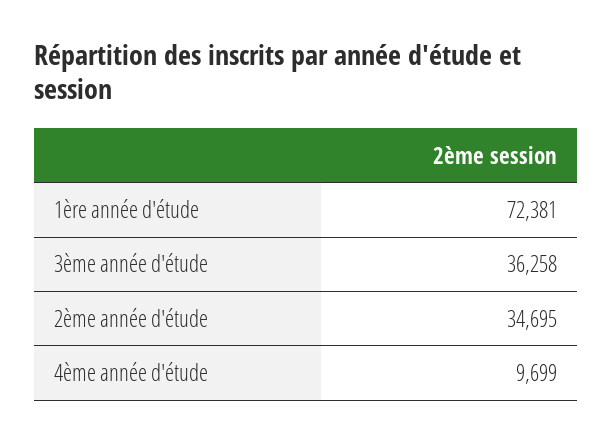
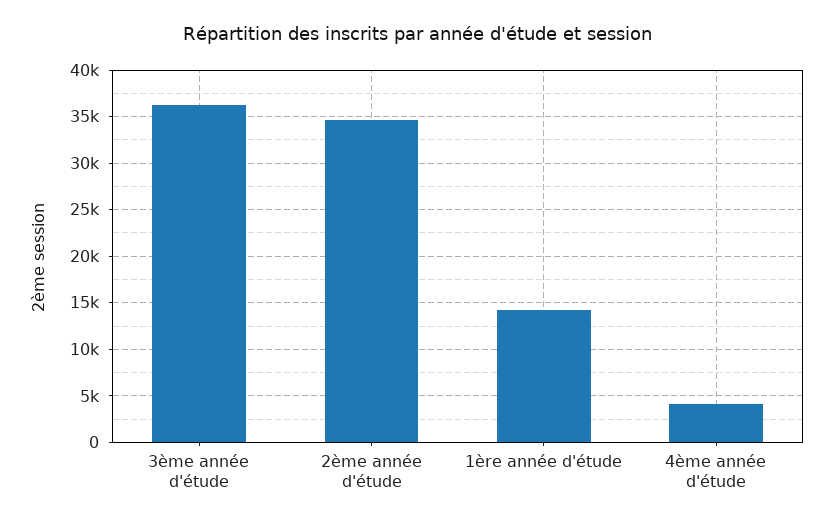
1ère année d'étude: 72381 -> 14000
4ème année d'étude: 9699 -> 4000

